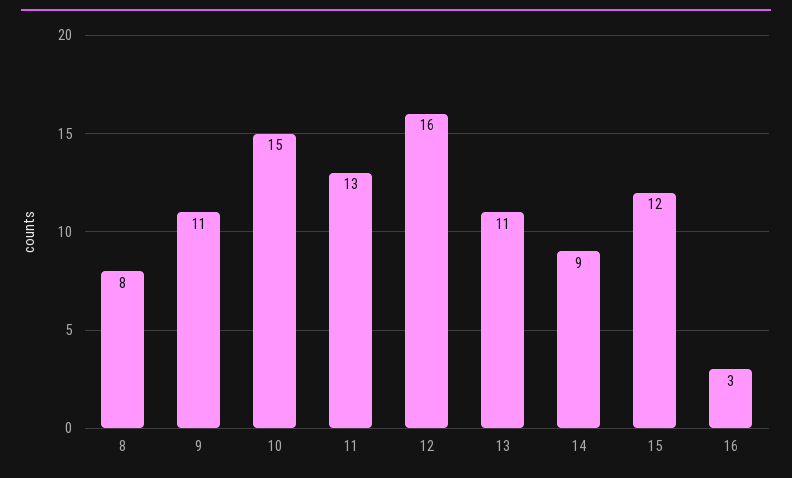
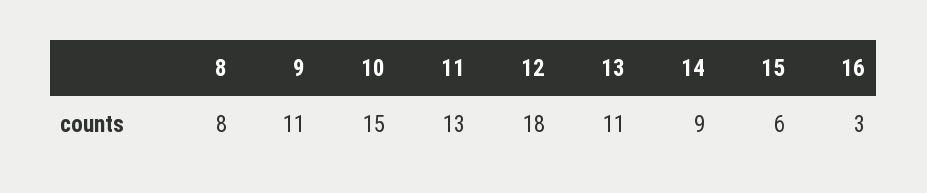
12: 16 -> 18
15: 12 -> 6

